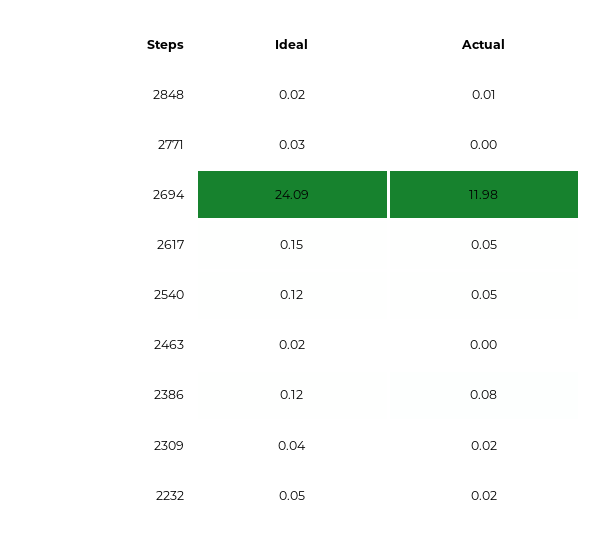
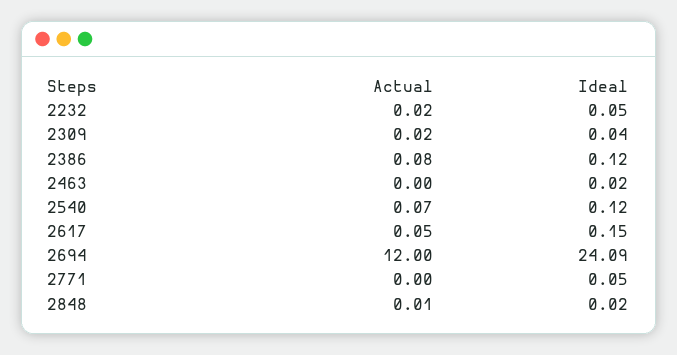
Ideal, 2771: 0.03 -> 0.05
Actual, 2694: 11.98 -> 12
Actual, 2540: 0.05 -> 0.07

